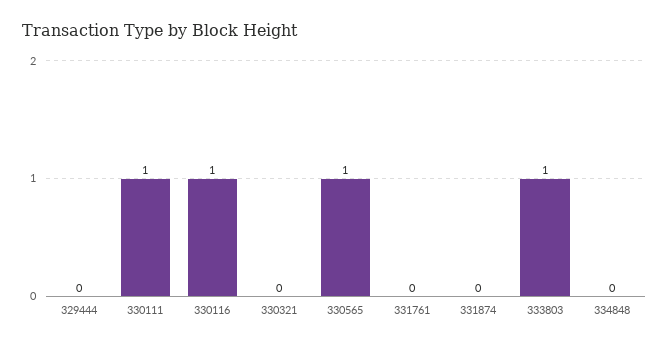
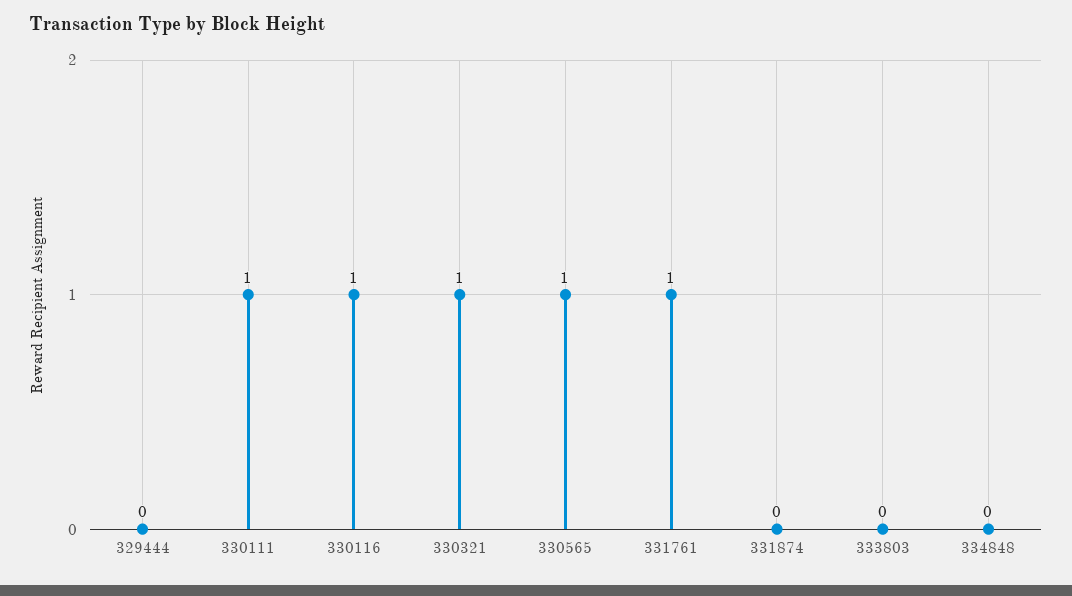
330321: 0 -> 1
331761: 0 -> 1
333803: 1 -> 0

